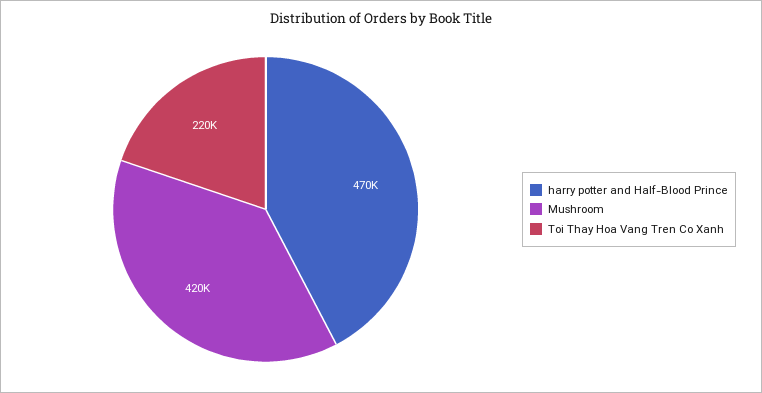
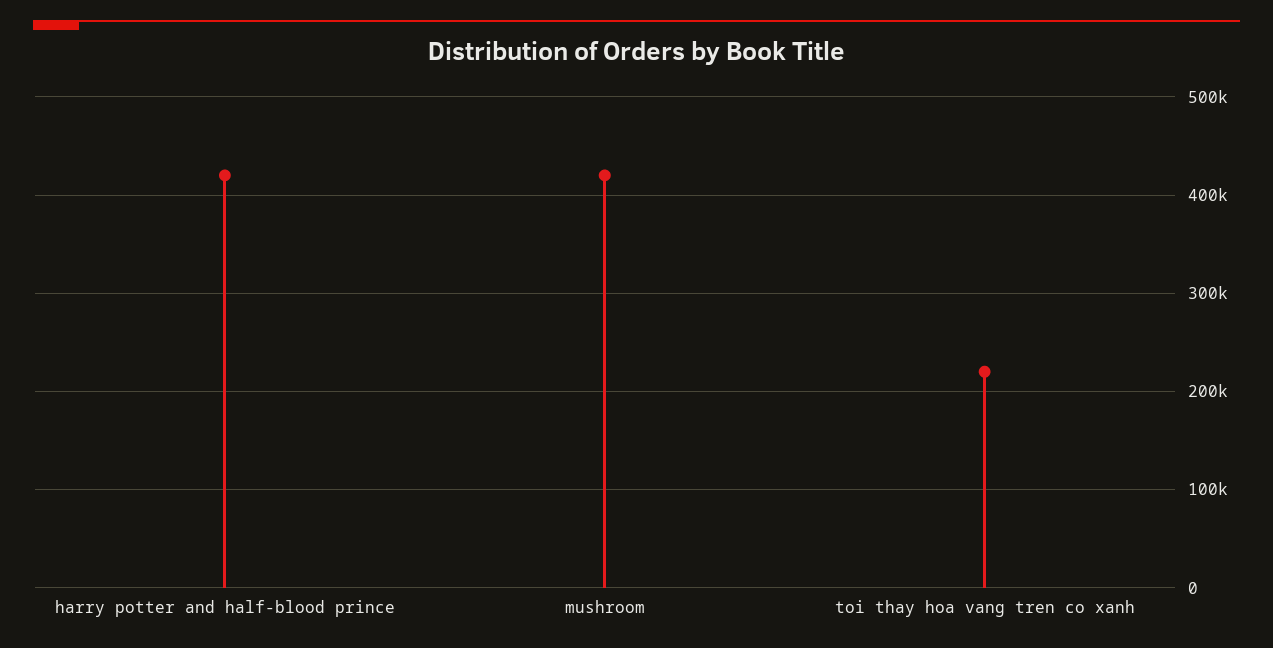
harry potter and Half-Blood Prince: 470000 -> 420000

